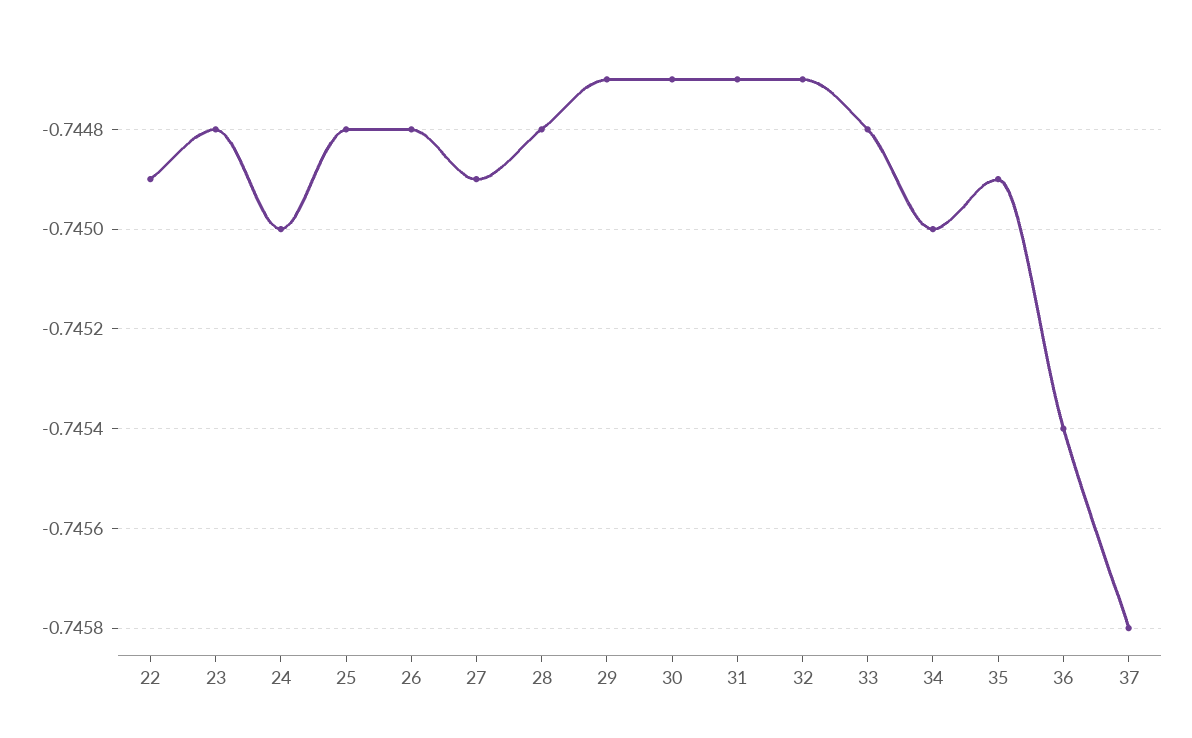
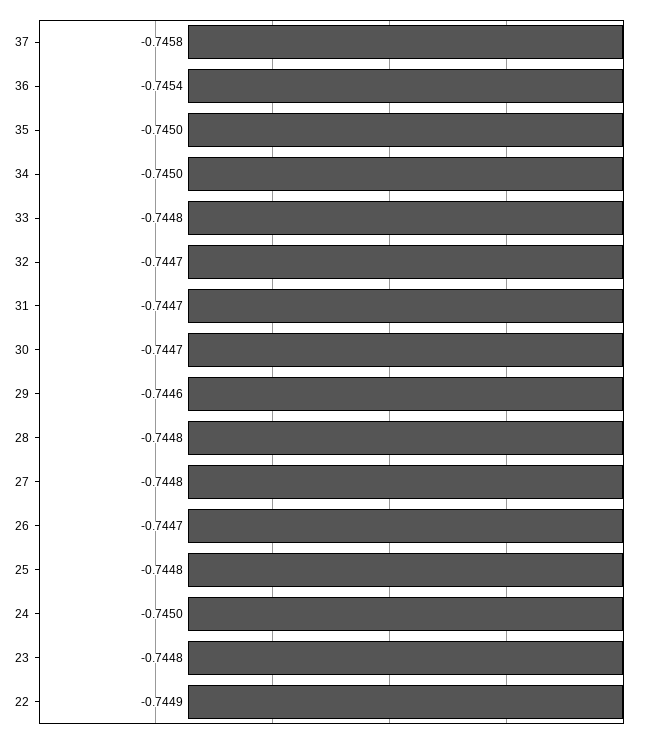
26: -0.7448 -> -0.7447
27: -0.7449 -> -0.7448
29: -0.7447 -> -0.7446
35: -0.7449 -> -0.745

